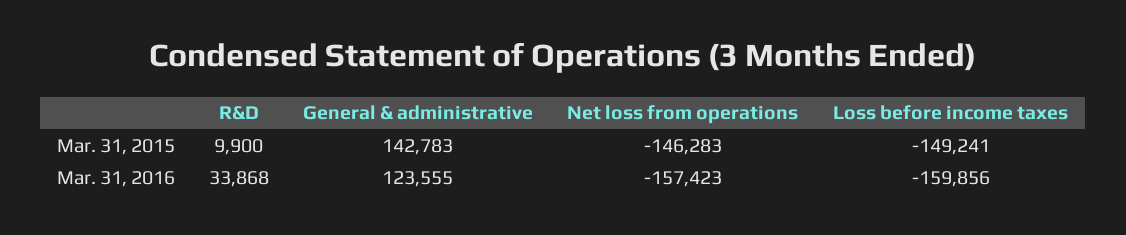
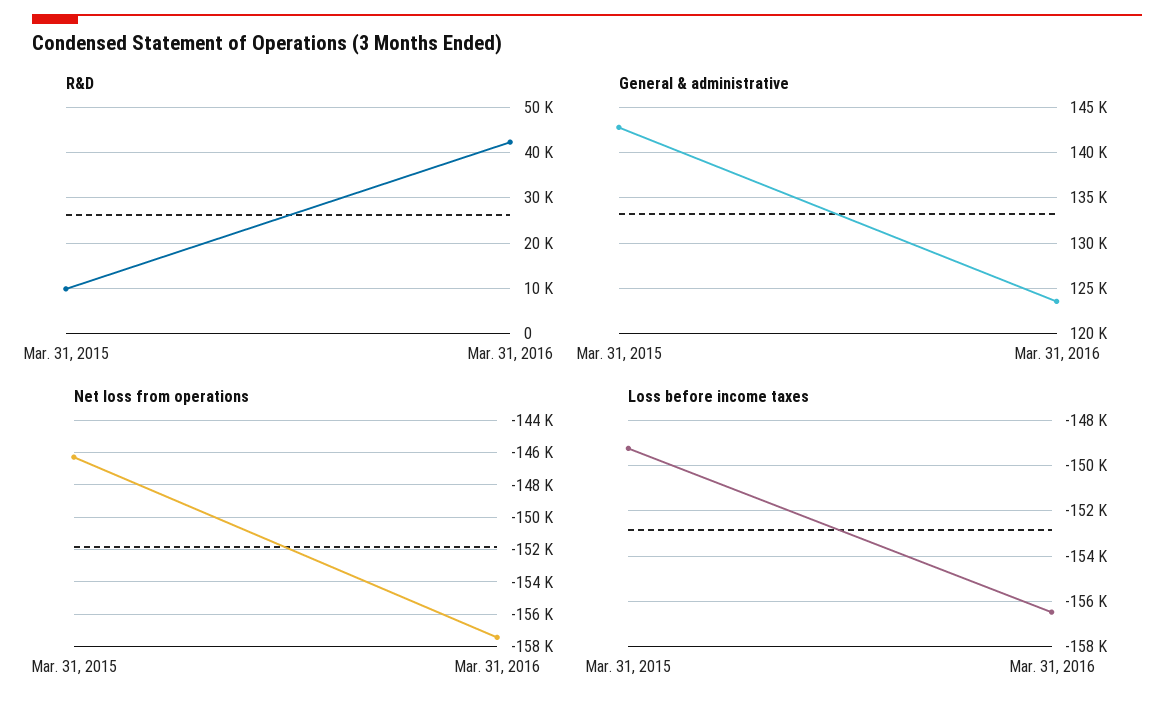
R&D, Mar. 31, 2016: 33868 -> 42000
Loss before income taxes, Mar. 31, 2016: -159856 -> -156500

